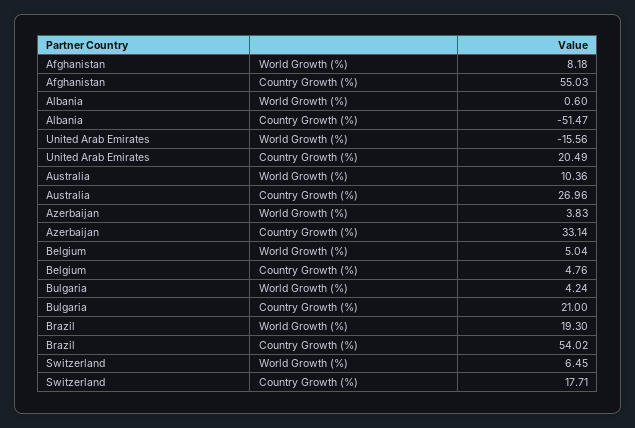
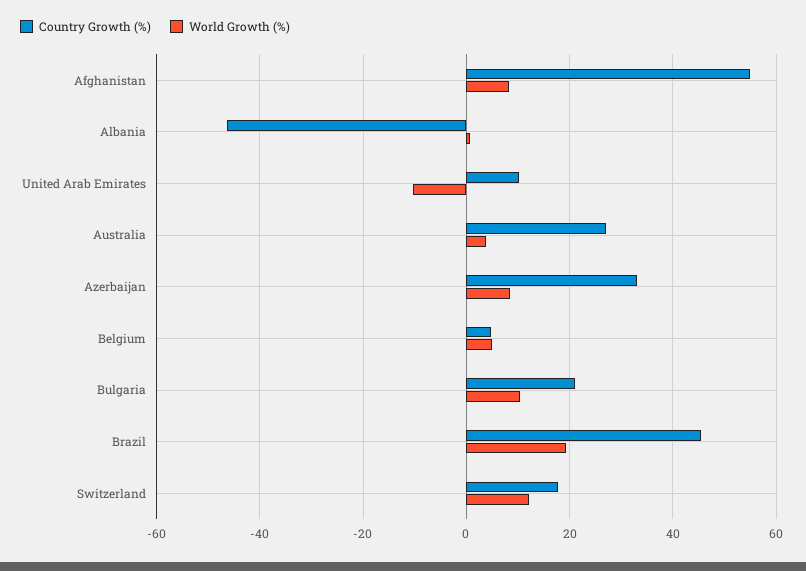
Country Growth (%), Albania: -51.47 -> -46
World Growth (%), United Arab Emirates: -15.56 -> -10
Country Growth (%), United Arab Emirates: 20.49 -> 10
World Growth (%), Australia: 10.36 -> 4
World Growth (%), Azerbaijan: 3.83 -> 8
World Growth (%), Bulgaria: 4.24 -> 10
Country Growth (%), Brazil: 54.02 -> 46
World Growth (%), Switzerland: 6.45 -> 12

